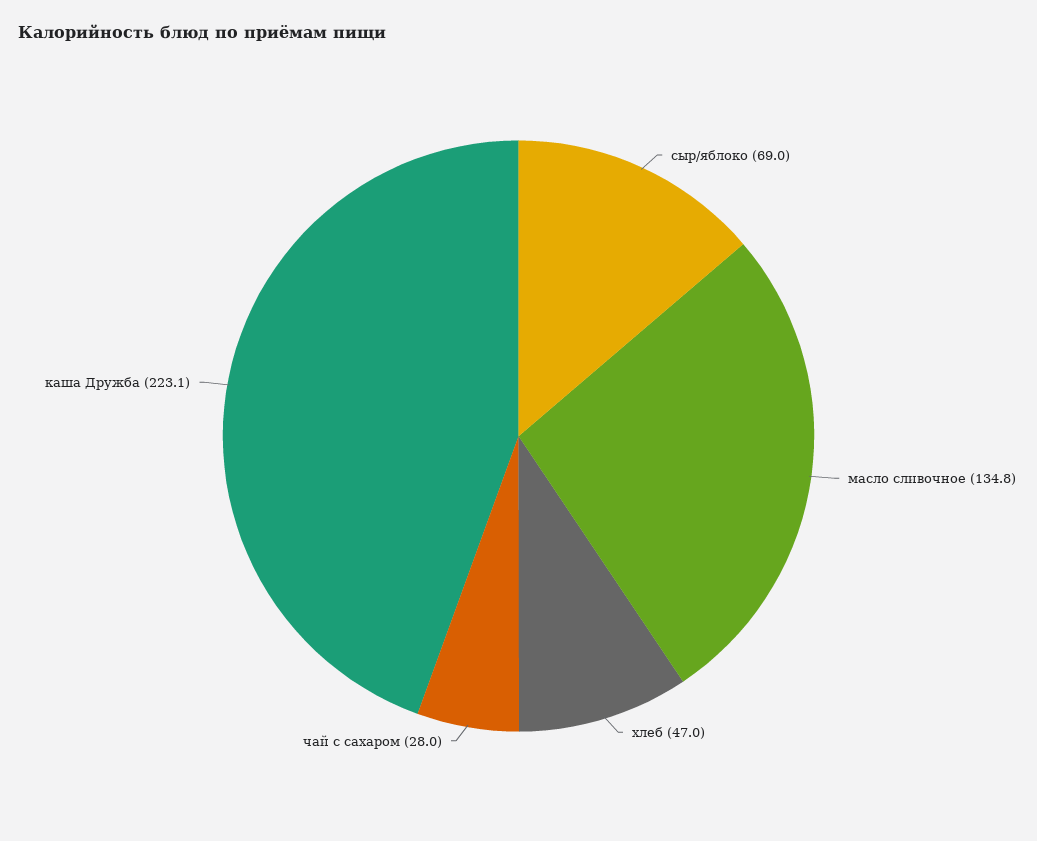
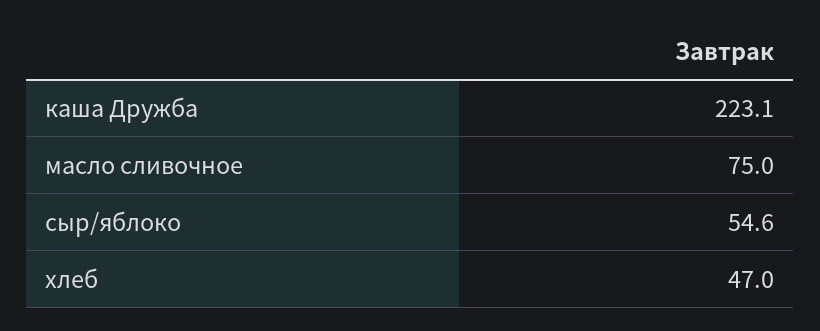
сыр/яблоко: 69 -> 54.6
масло сливочное: 134.8 -> 75
чай с сахаром: 28 -> none

